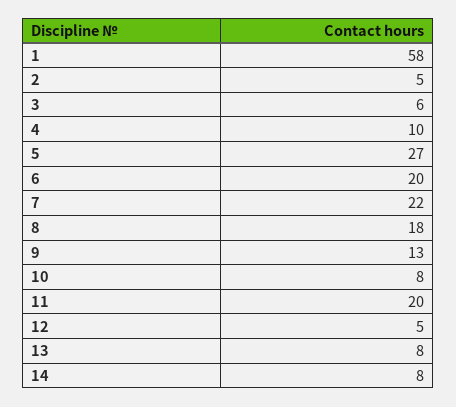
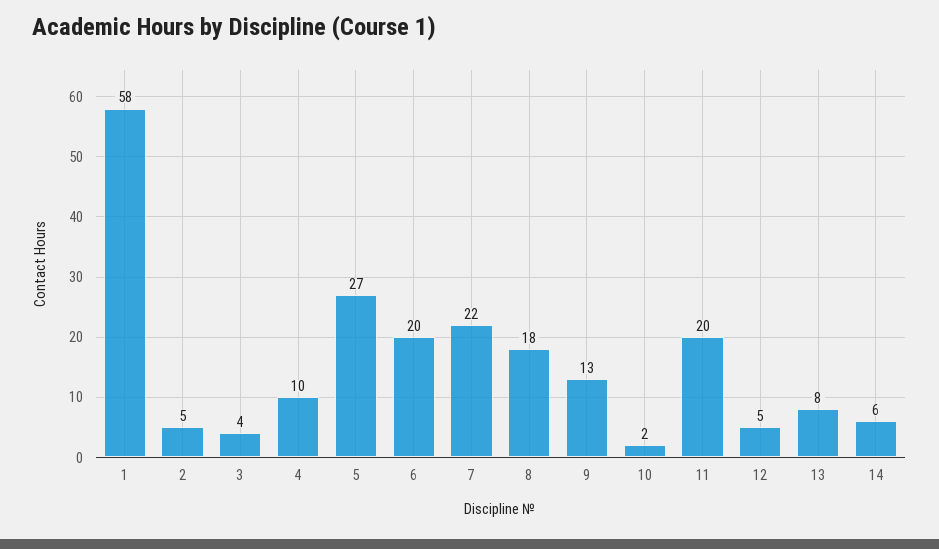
3: 6 -> 4
10: 8 -> 2
14: 8 -> 6

